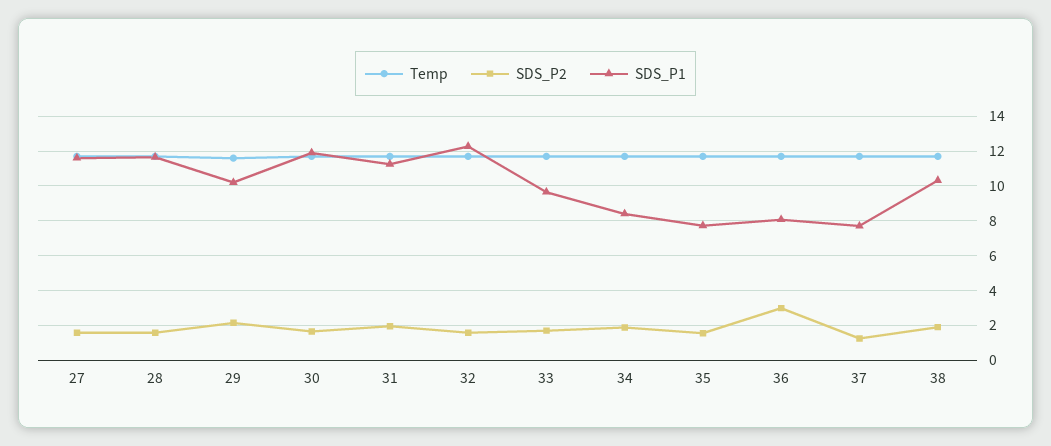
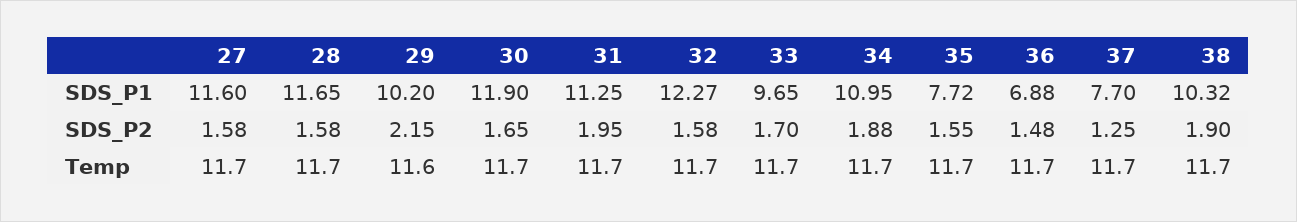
SDS_P1, 34: 8.5 -> 10.95
SDS_P2, 36: 3 -> 1.48
SDS_P1, 36: 8 -> 6.88

